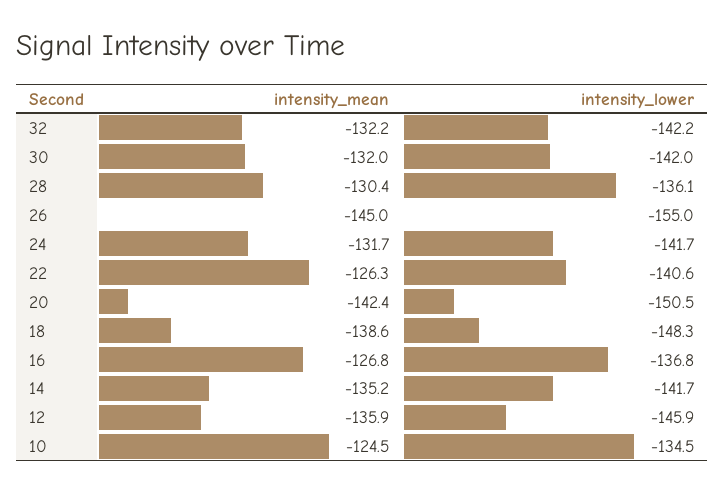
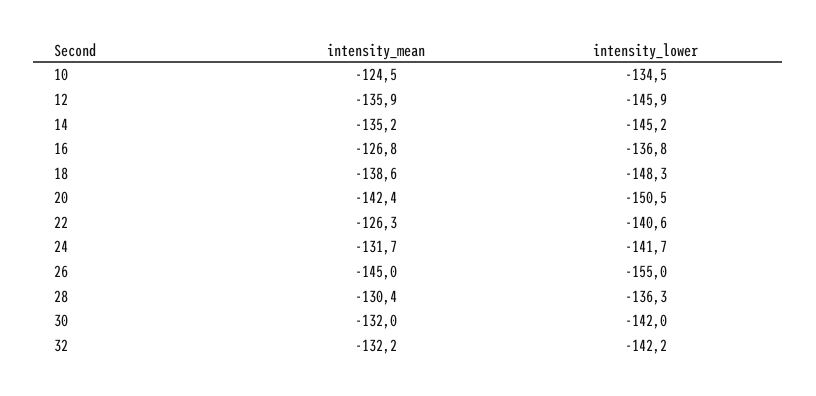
intensity_lower, 28: -136.1 -> -136.3
intensity_lower, 14: -141.7 -> -145.2

